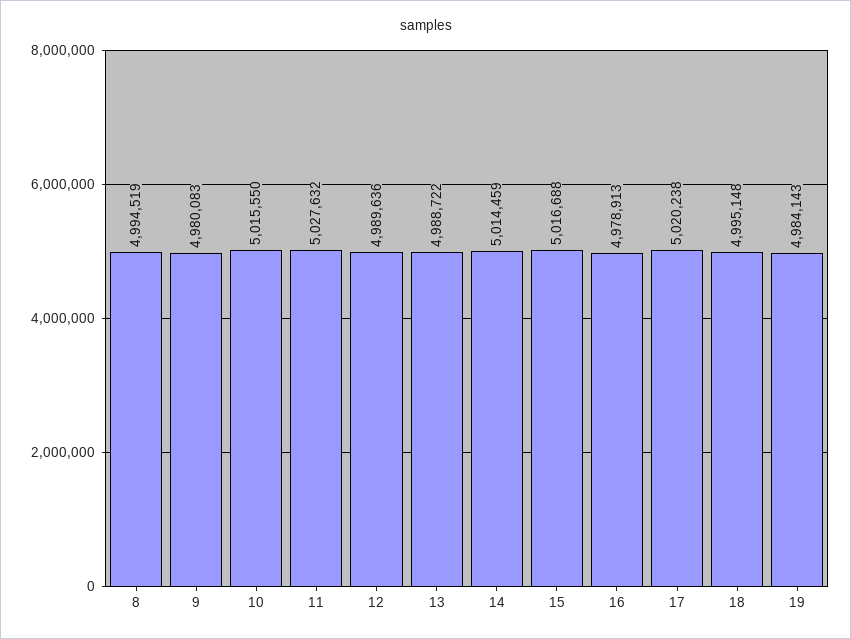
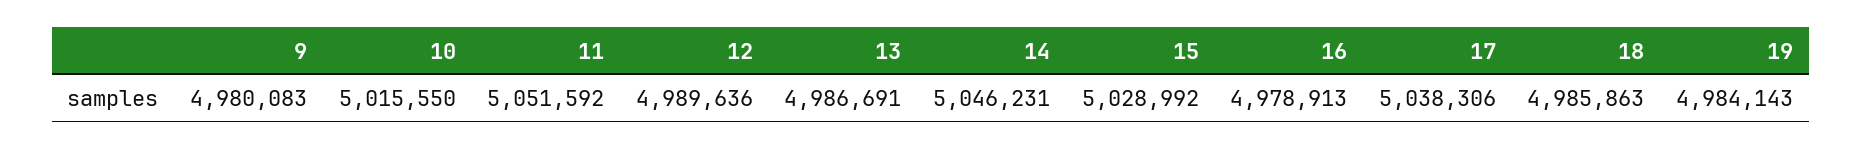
8: 4994519 -> none
11: 5027632 -> 5051592
13: 4988722 -> 4986691
14: 5014459 -> 5046231
15: 5016688 -> 5028992
17: 5020238 -> 5038306
18: 4995148 -> 4985863

